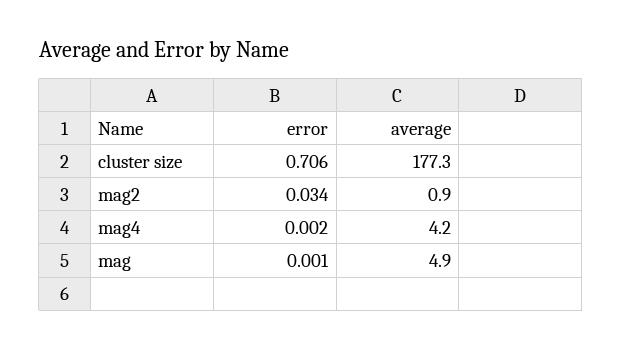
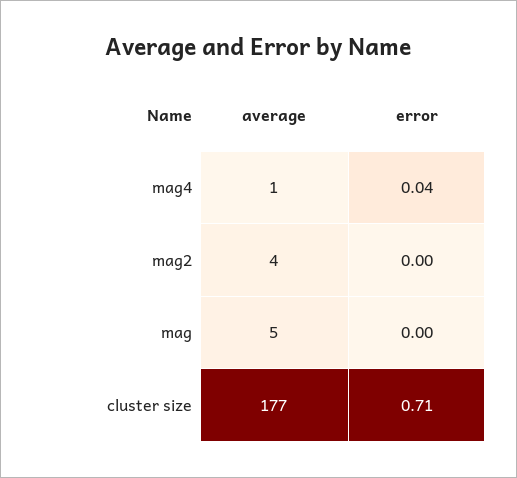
error, mag2: 0.034 -> 0
average, mag2: 0.9 -> 4
error, mag4: 0.002 -> 0.04
average, mag4: 4.2 -> 1

